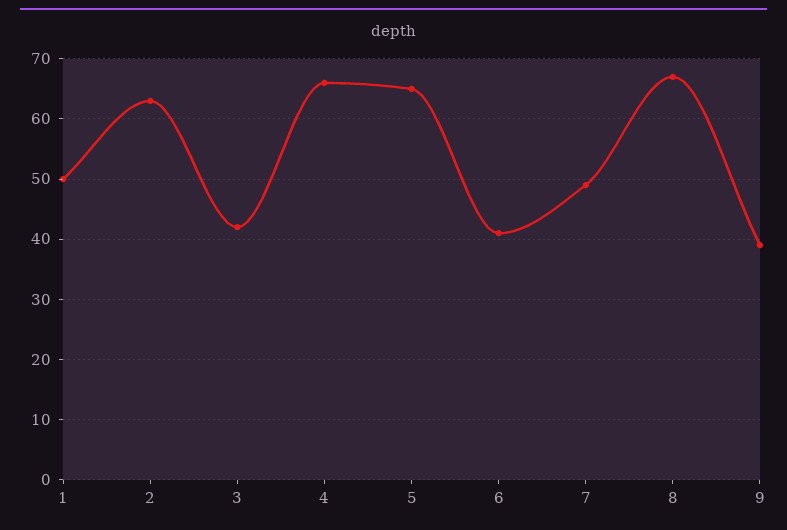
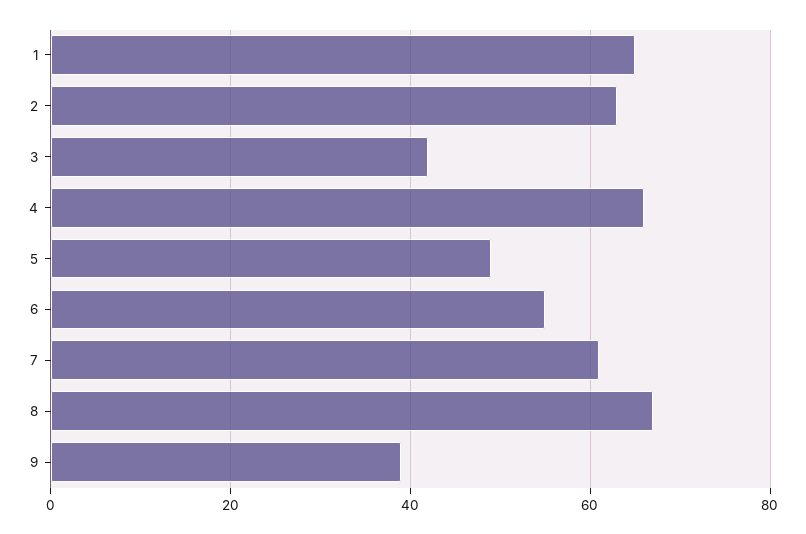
1: 50 -> 65
5: 65 -> 50
6: 41 -> 55
7: 49 -> 60

